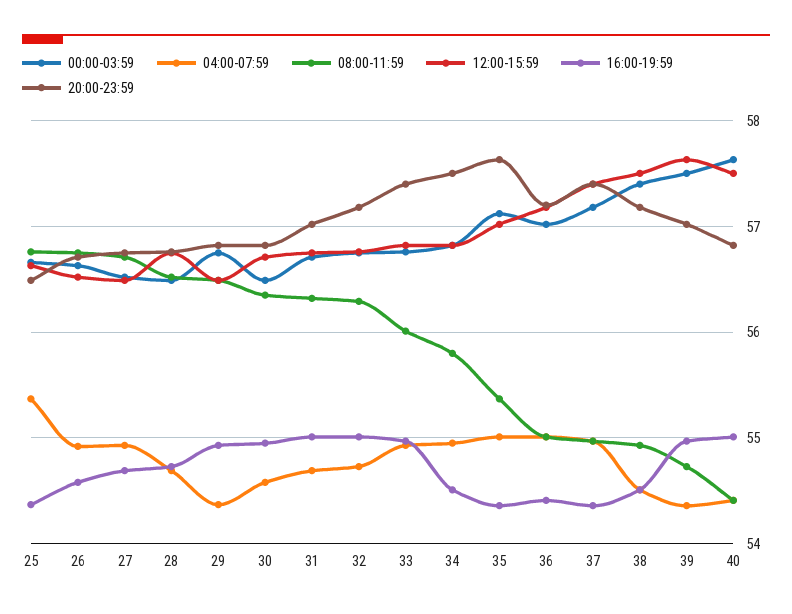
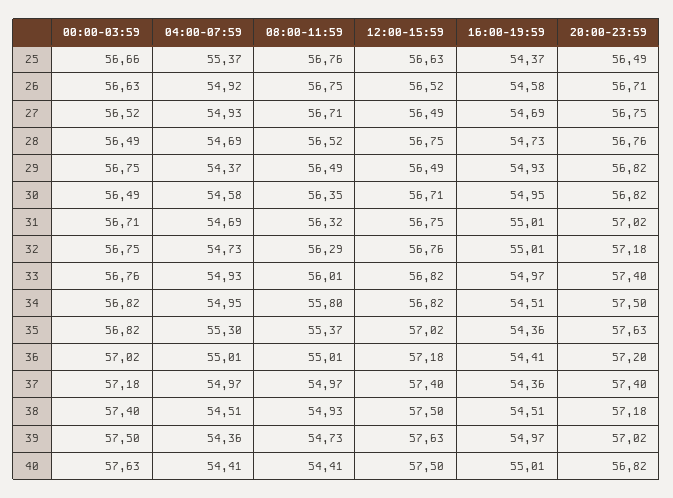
00:00-03:59, 35: 57.1 -> 56.82
04:00-07:59, 35: 55 -> 55.3

